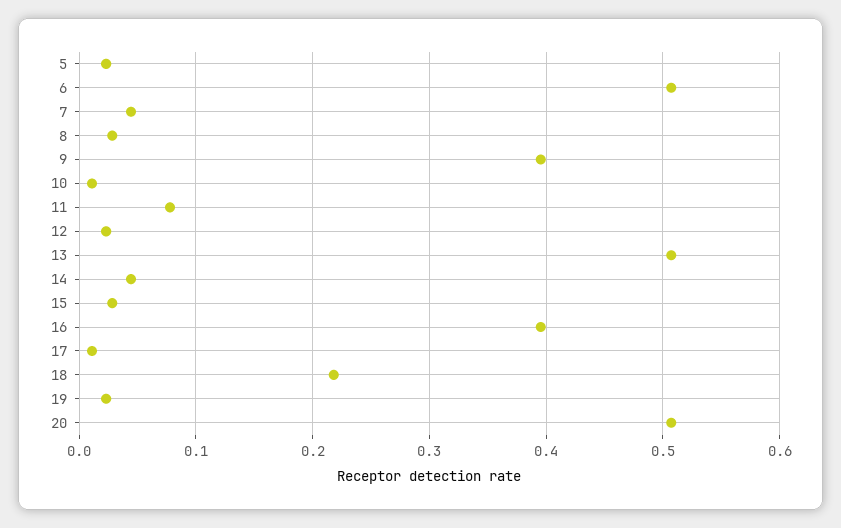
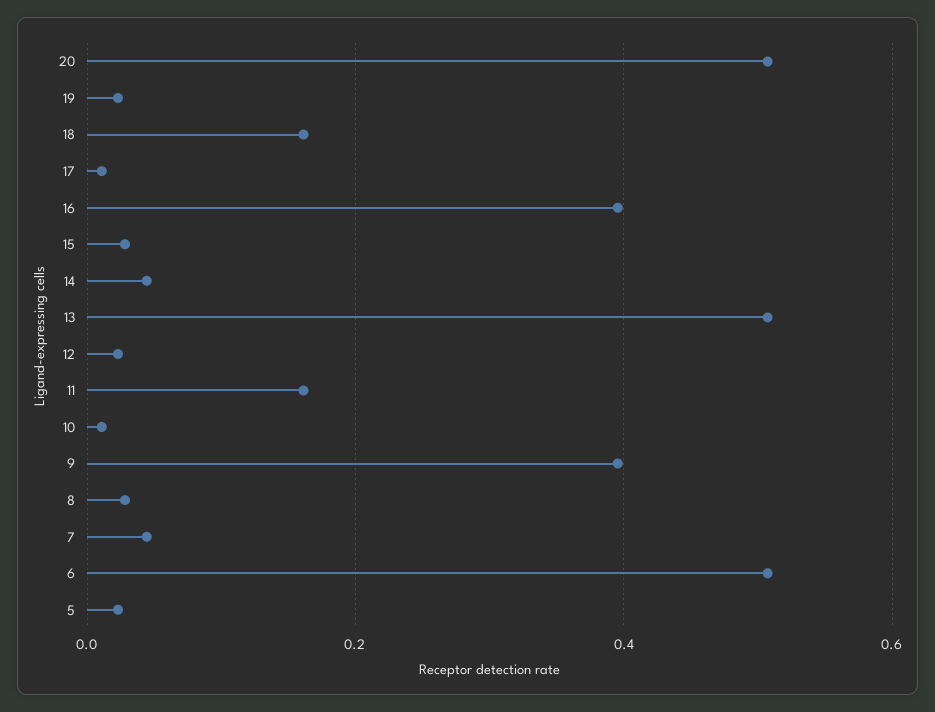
11: 0.08 -> 0.16
18: 0.22 -> 0.16

